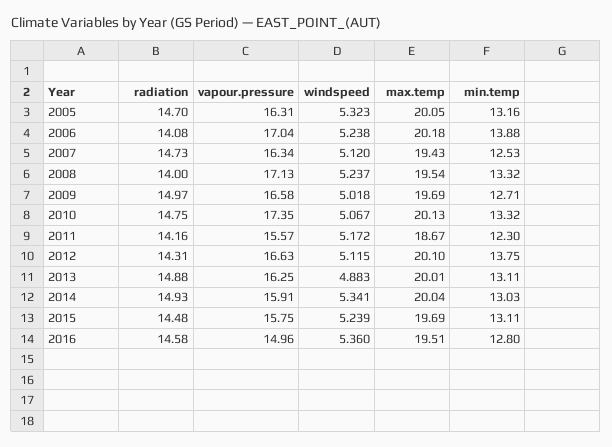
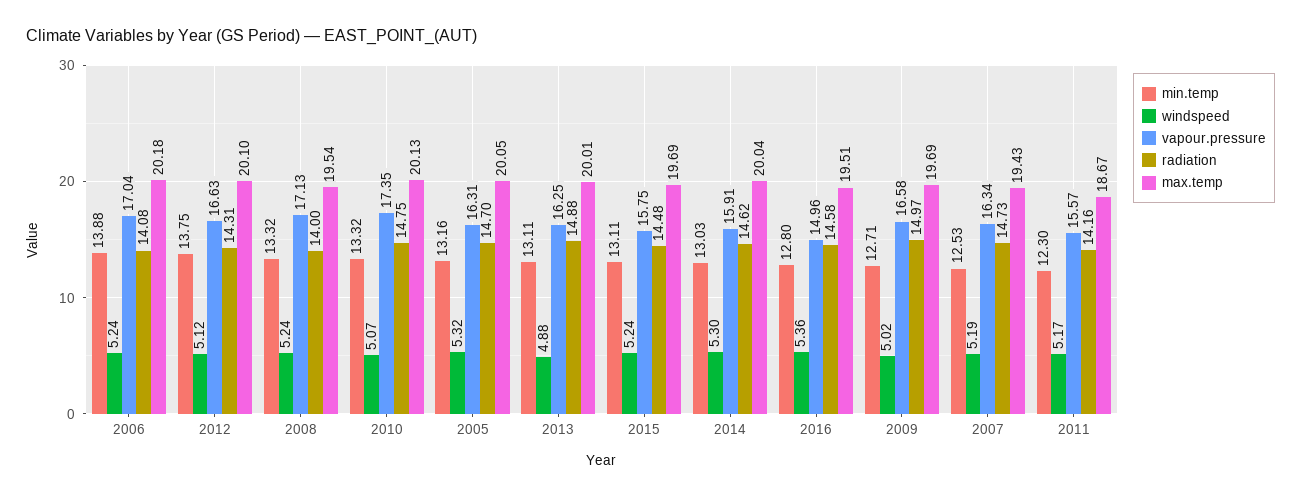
windspeed, 2007: 5.12 -> 5.19
radiation, 2014: 14.93 -> 14.62
windspeed, 2014: 5.341 -> 5.3

